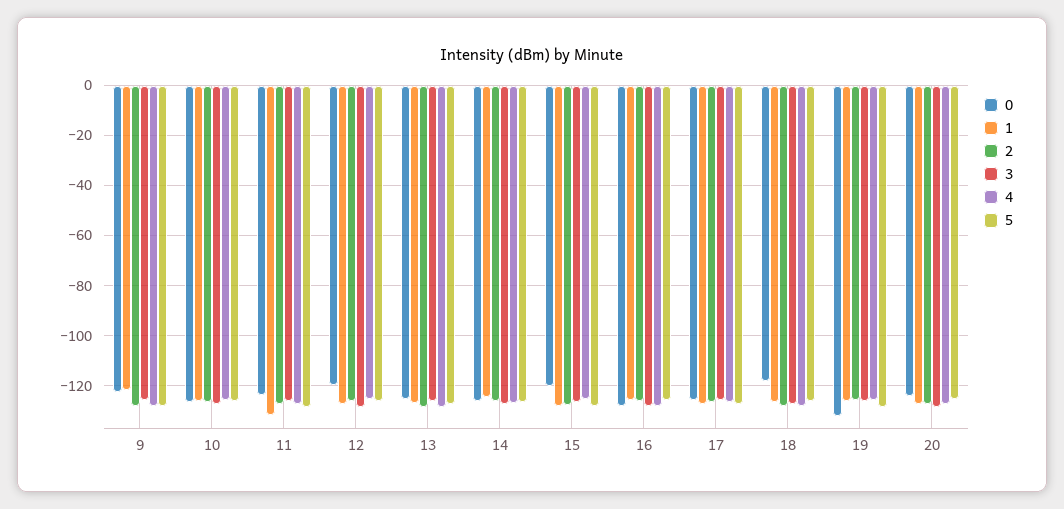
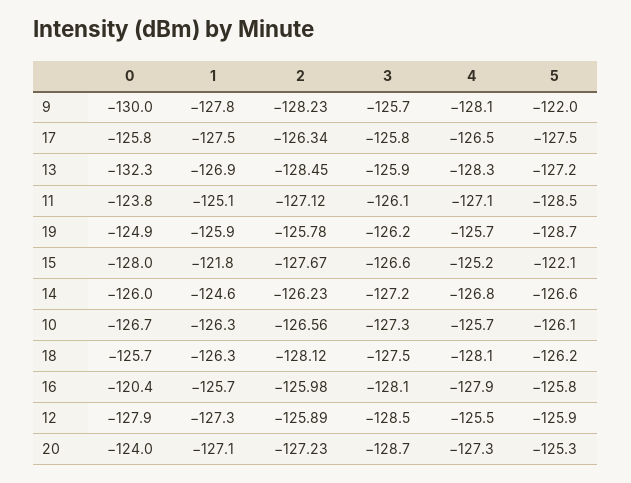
0, 9: -122.5 -> -130
1, 9: -122.5 -> -127.8
5, 9: -127.5 -> -122
1, 11: -132.5 -> -125.1
0, 12: -120 -> -127.9
0, 13: -125 -> -132.3
0, 15: -120 -> -128
1, 15: -127.5 -> -121.8
5, 15: -127.5 -> -122.1
0, 16: -127.5 -> -120.4
0, 18: -117.5 -> -125.7
0, 19: -132.5 -> -124.9

